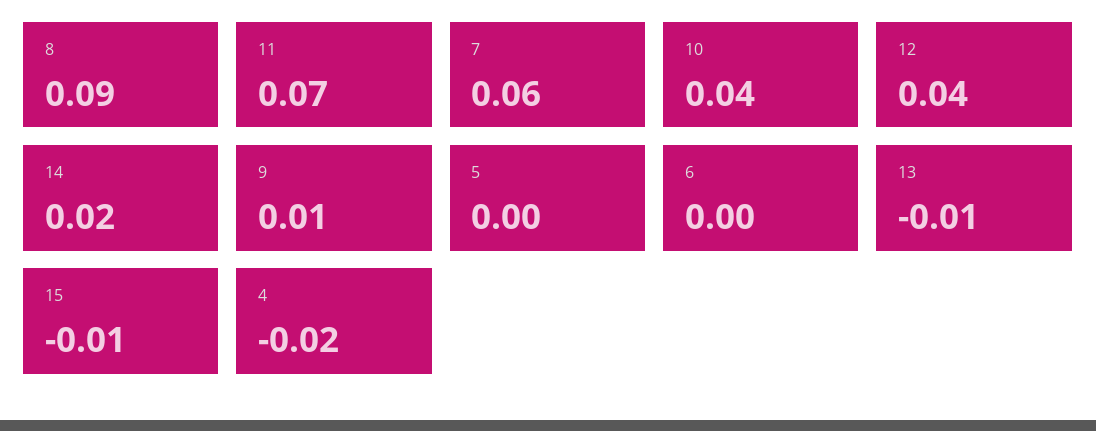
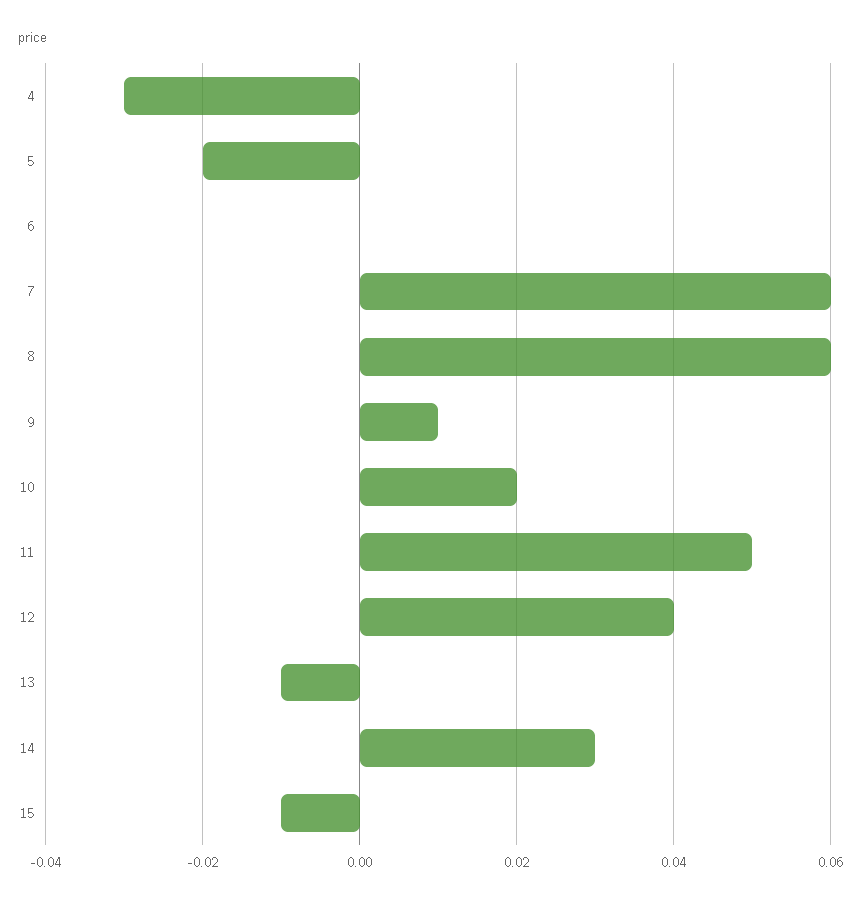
8: 0.09 -> 0.06
11: 0.07 -> 0.05
10: 0.04 -> 0.02
14: 0.02 -> 0.03
5: 0 -> -0.02
4: -0.02 -> -0.03

